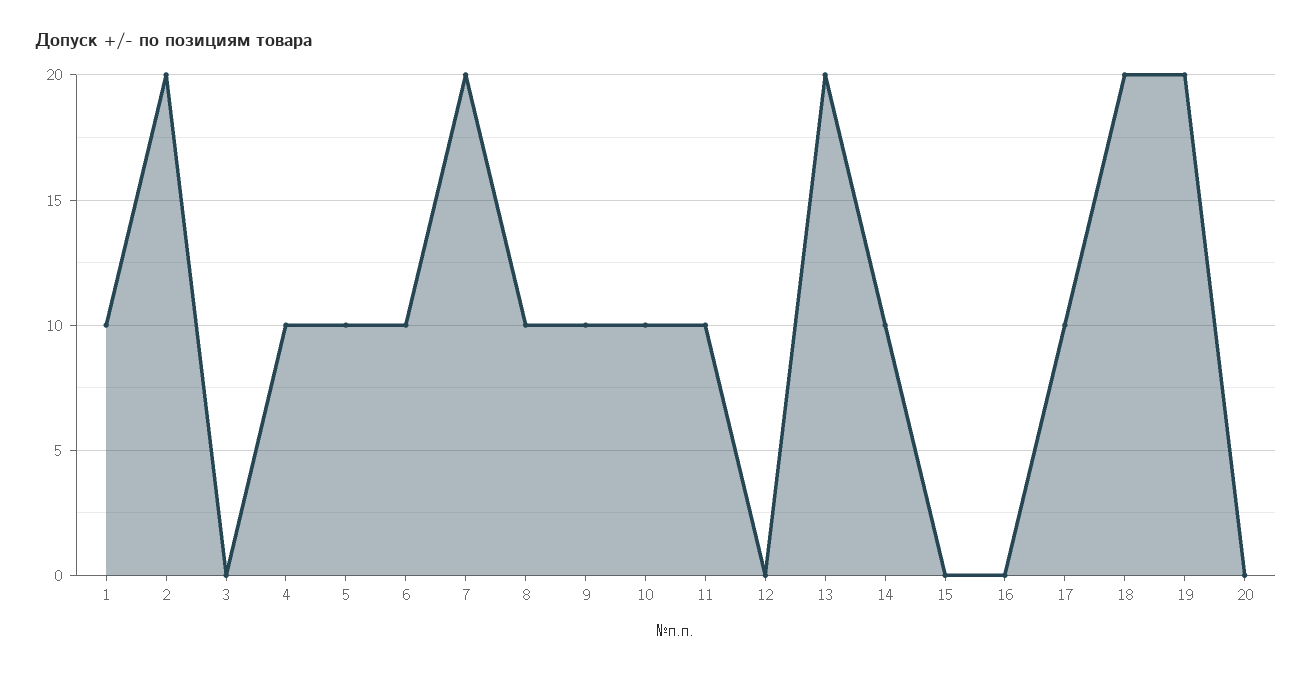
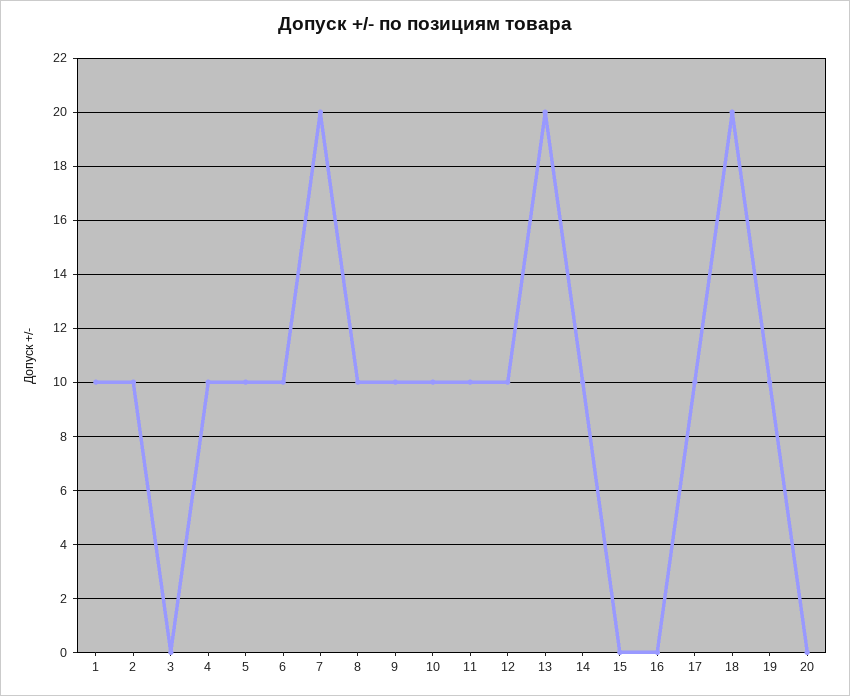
2: 20 -> 10
12: 0 -> 10
19: 20 -> 10

